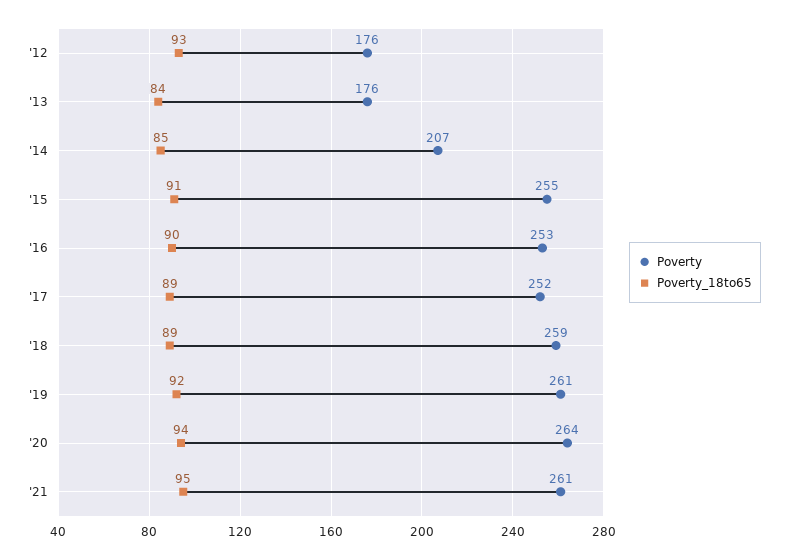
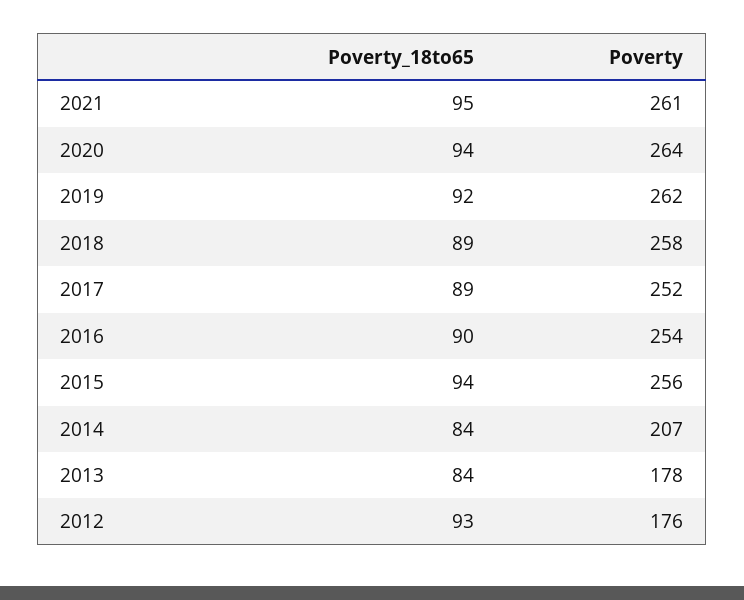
Poverty, '13: 176 -> 178
Poverty_18to65, '14: 85 -> 84
Poverty, '15: 255 -> 256
Poverty_18to65, '15: 91 -> 94
Poverty, '16: 253 -> 254
Poverty, '18: 259 -> 258
Poverty, '19: 261 -> 262

